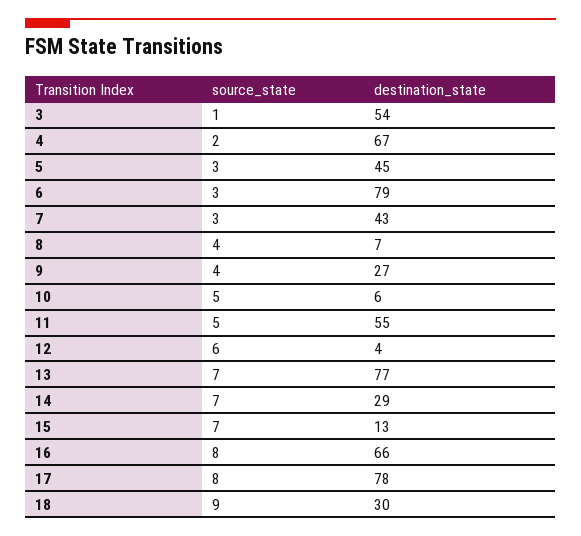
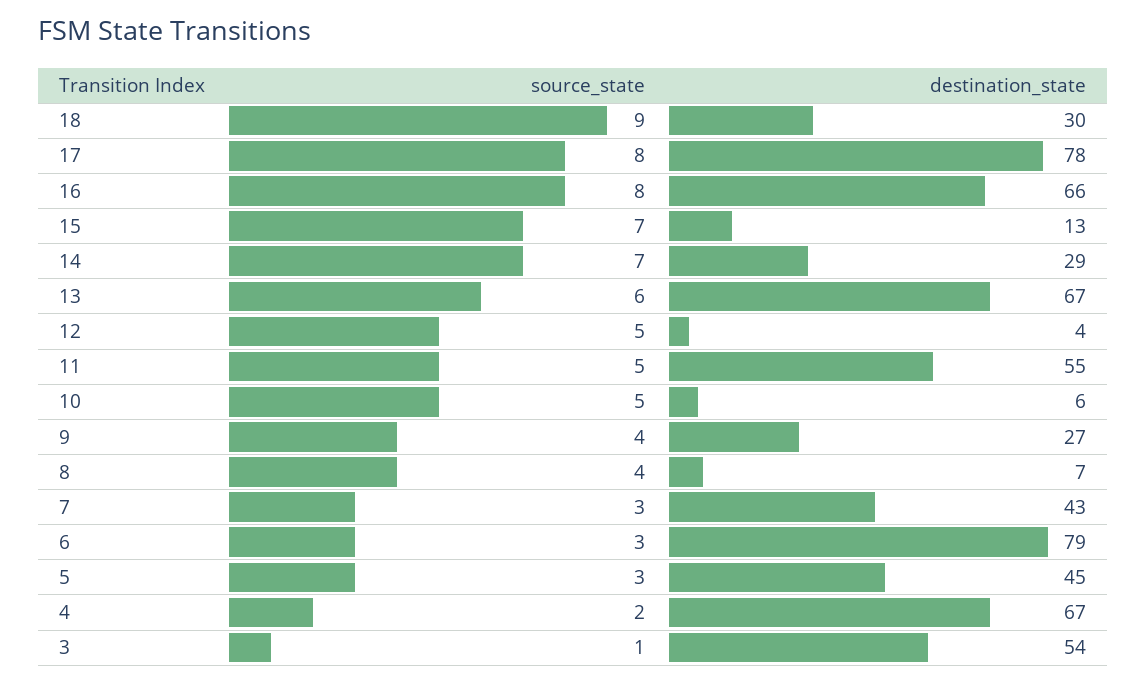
source_state, 12: 6 -> 5
source_state, 13: 7 -> 6
destination_state, 13: 77 -> 67

